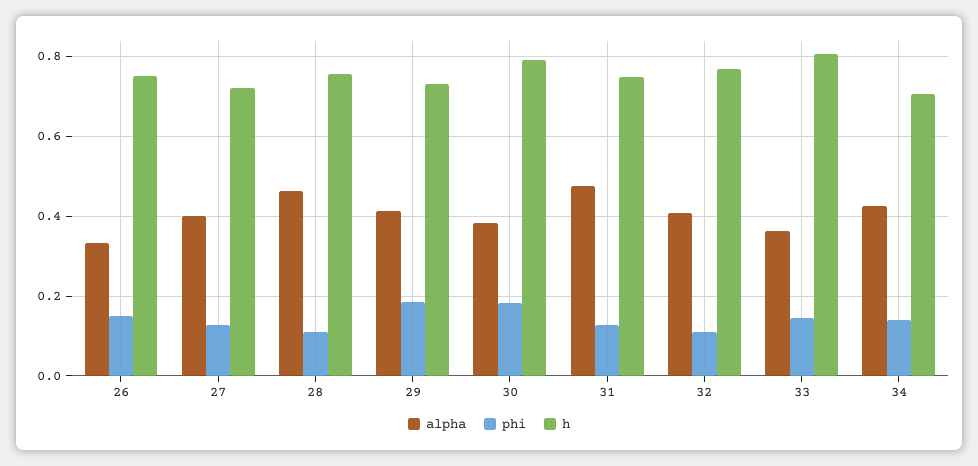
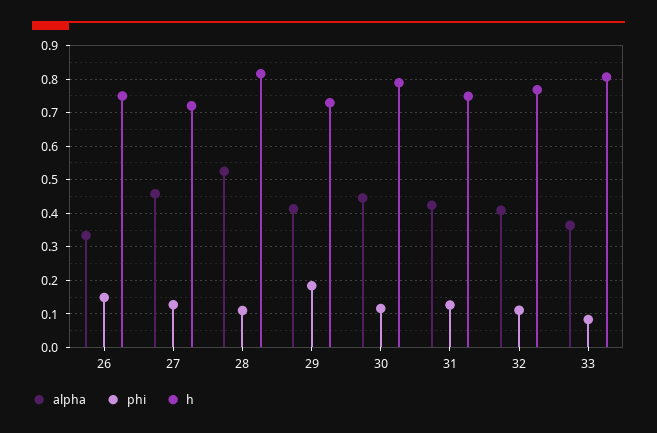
alpha, 27: 0.4 -> 0.46
alpha, 28: 0.46 -> 0.52
h, 28: 0.76 -> 0.82
alpha, 30: 0.38 -> 0.44
phi, 30: 0.18 -> 0.12
alpha, 31: 0.48 -> 0.42
phi, 33: 0.14 -> 0.08
alpha, 34: 0.42 -> none
phi, 34: 0.14 -> none
h, 34: 0.7 -> none

